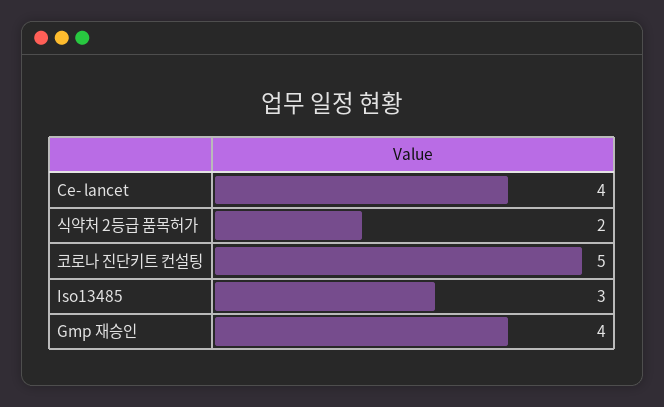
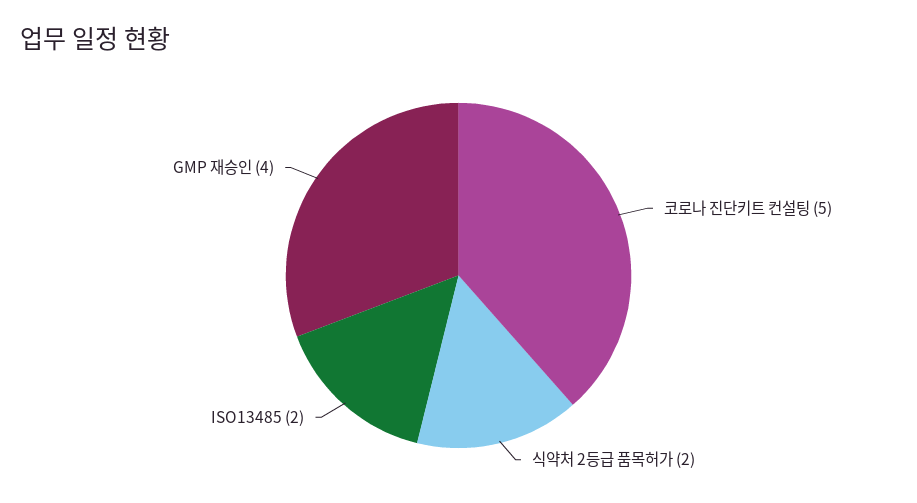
Ce- lancet: 4 -> none
Iso13485: 3 -> 2

